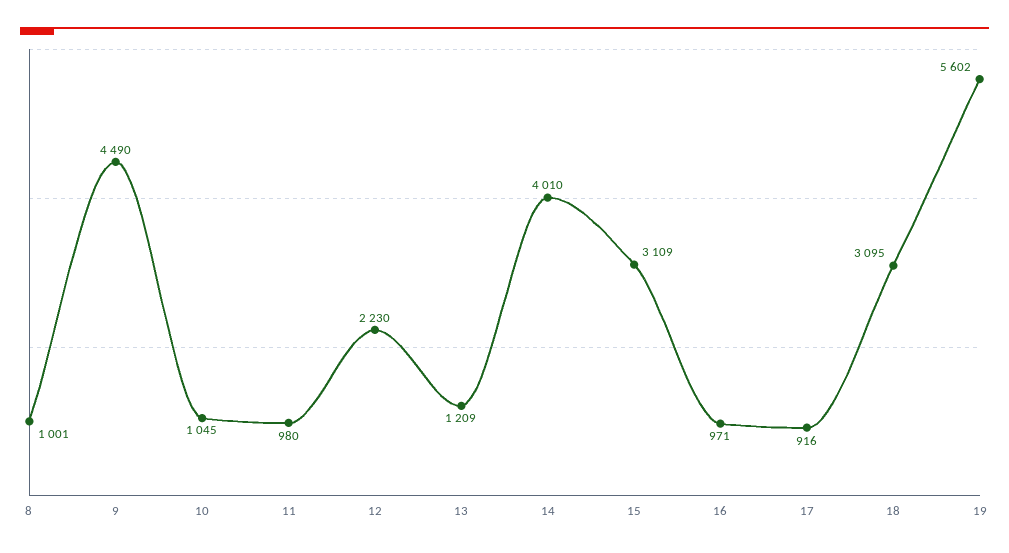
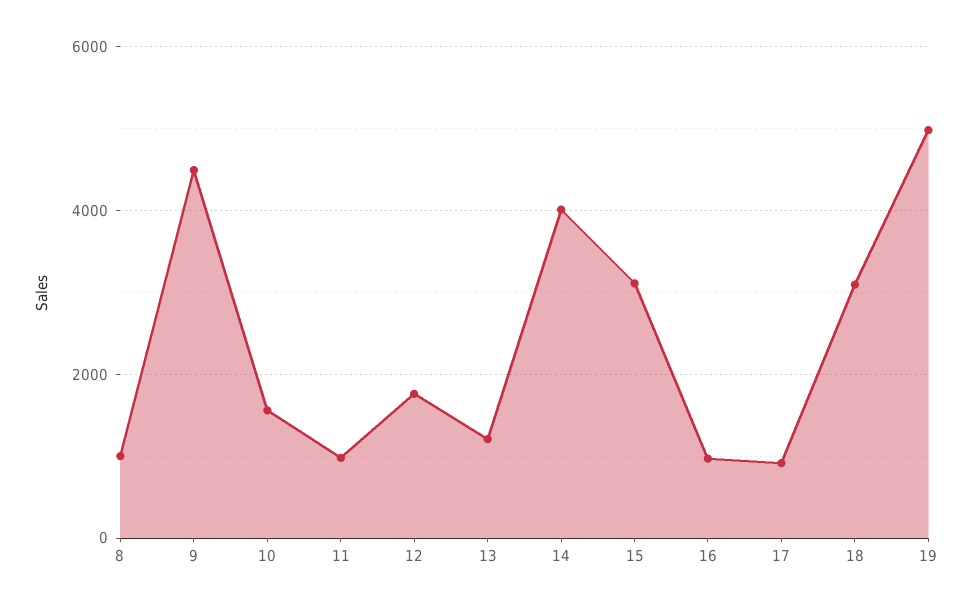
10: 1045 -> 1600
12: 2230 -> 1800
19: 5602 -> 5000

